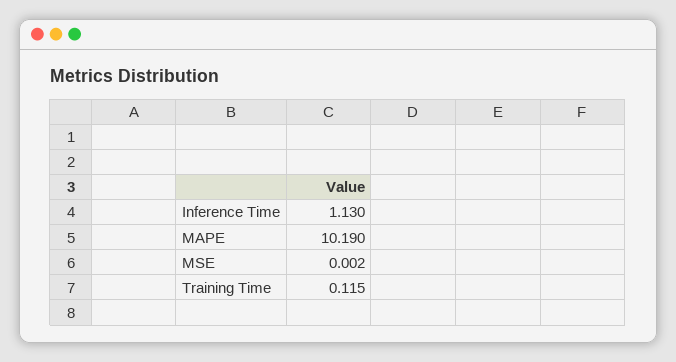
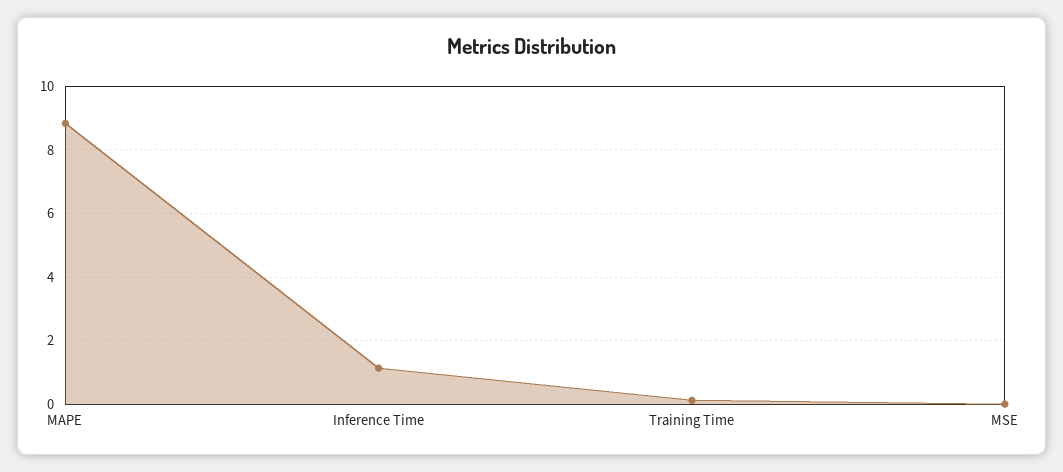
MAPE: 10.19 -> 8.8

